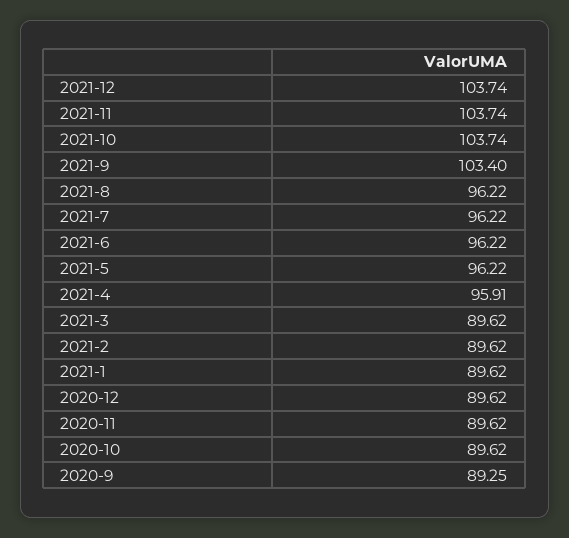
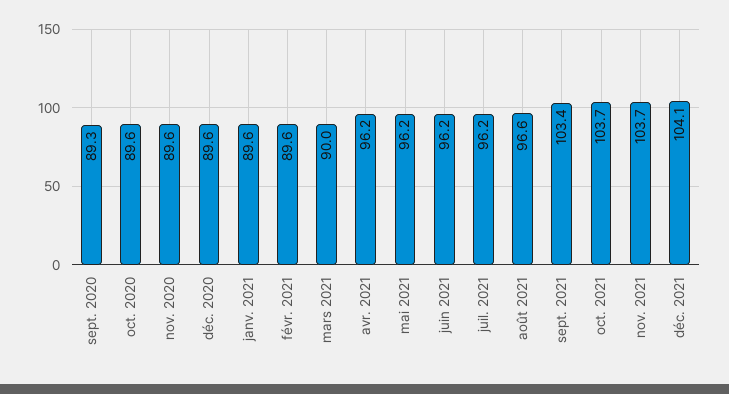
2021-12: 103.74 -> 104.1
2021-8: 96.22 -> 96.6
2021-4: 95.91 -> 96.2
2021-3: 89.62 -> 90

